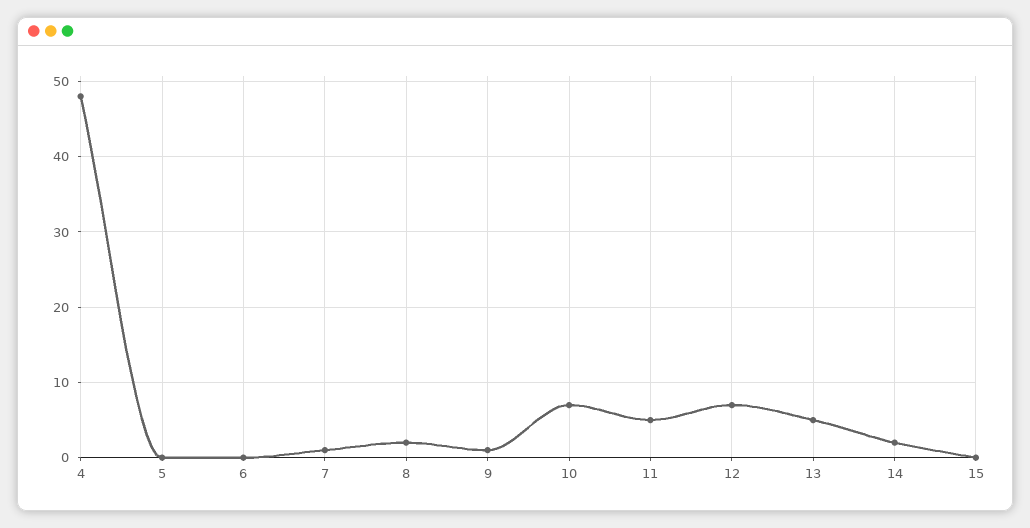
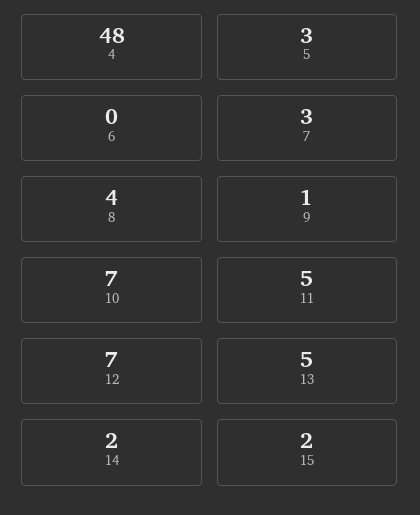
5: 0 -> 3
7: 1 -> 3
8: 2 -> 4
15: 0 -> 2

